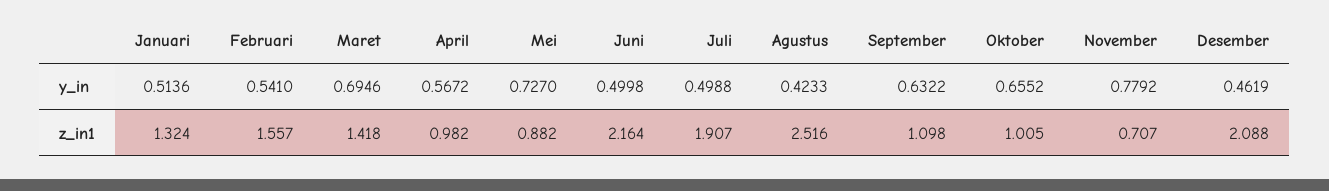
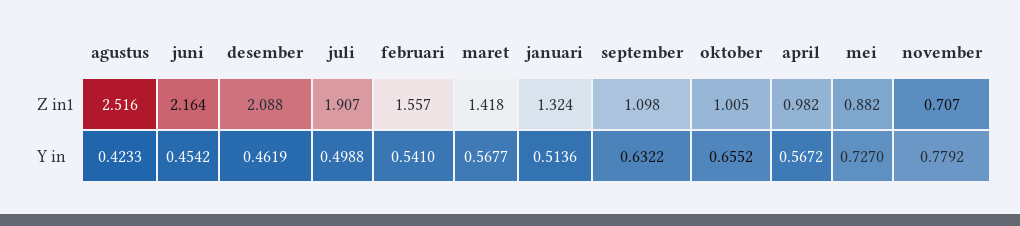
Maret, y_in: 0.6946 -> 0.5677
Juni, y_in: 0.4998 -> 0.4542

